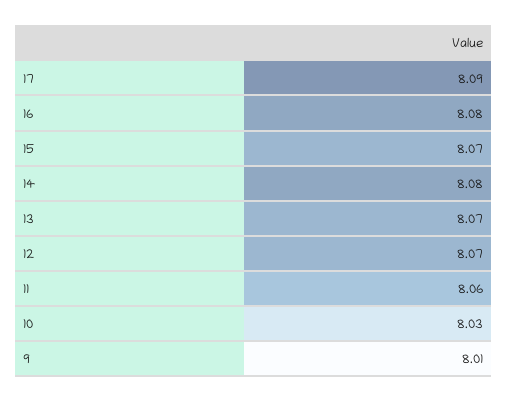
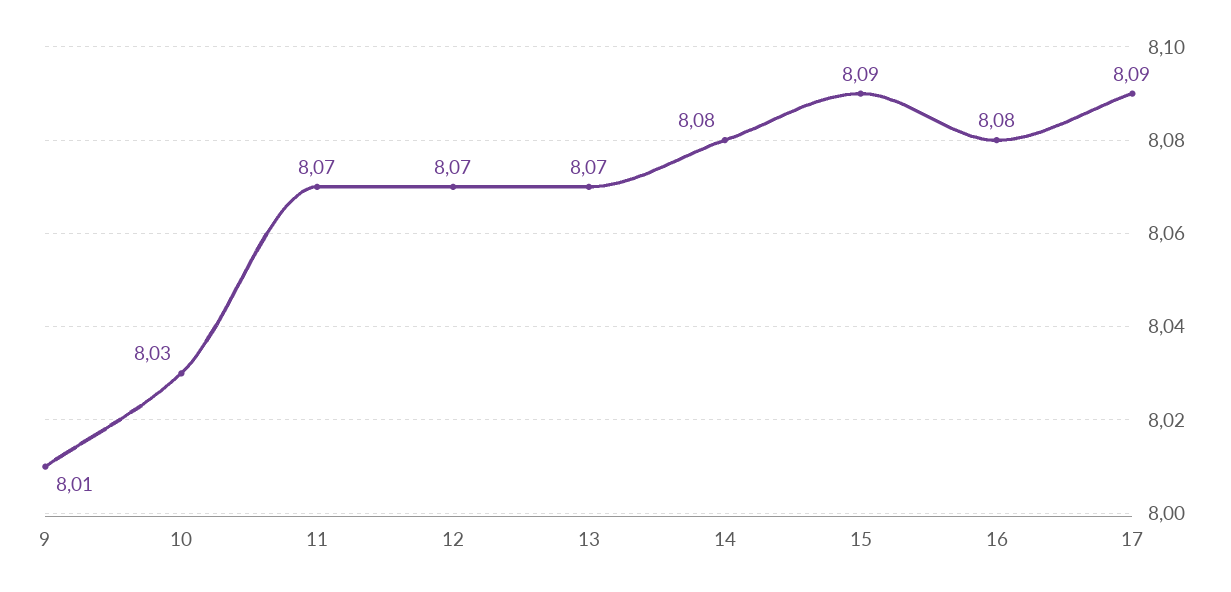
15: 8.07 -> 8.09
11: 8.06 -> 8.07

